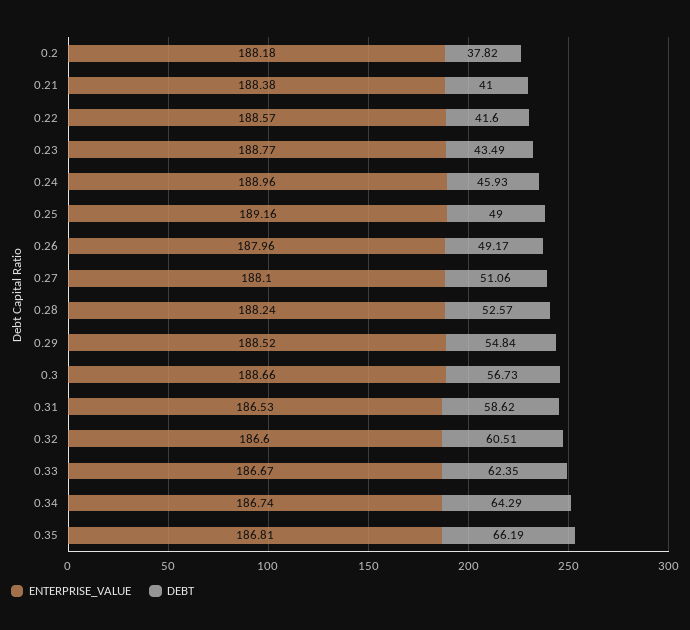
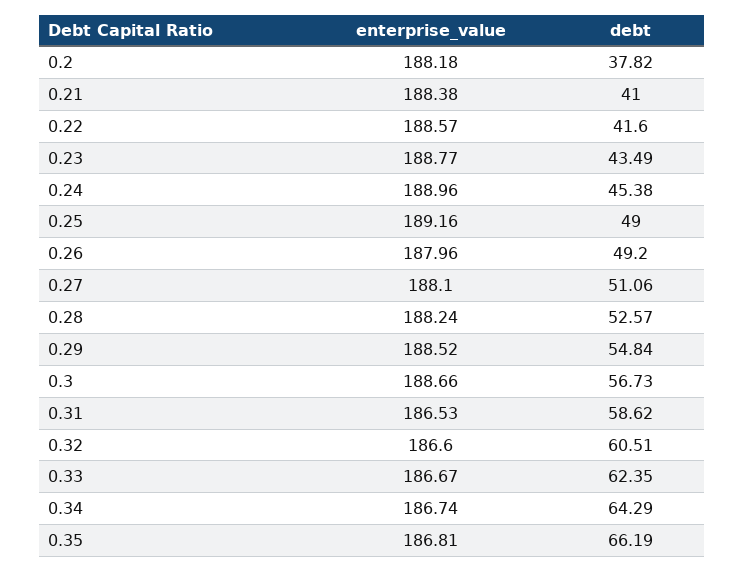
DEBT, 0.24: 45.93 -> 45.38
DEBT, 0.26: 49.17 -> 49.2

